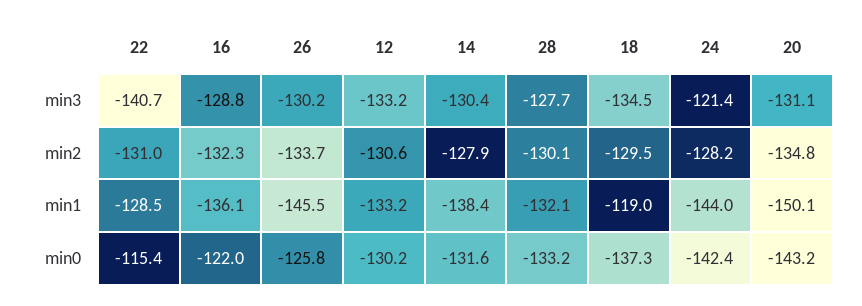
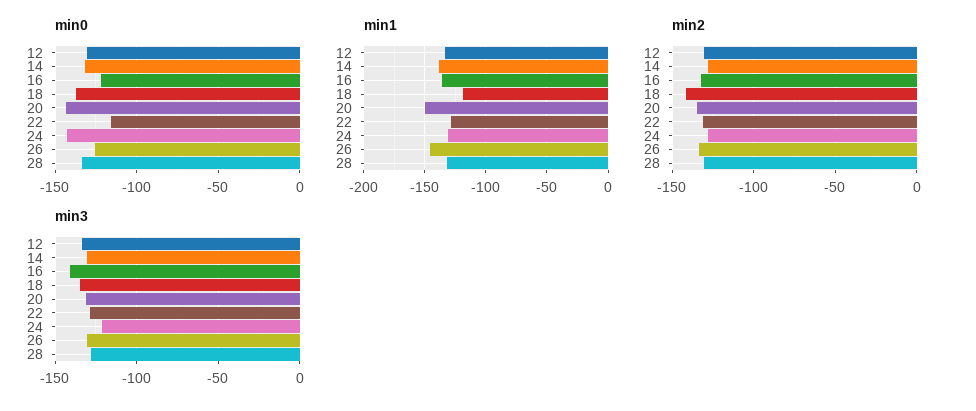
min3, 22: -140.7 -> -130
min3, 16: -128.8 -> -140
min2, 18: -129.5 -> -140
min1, 24: -144 -> -130

